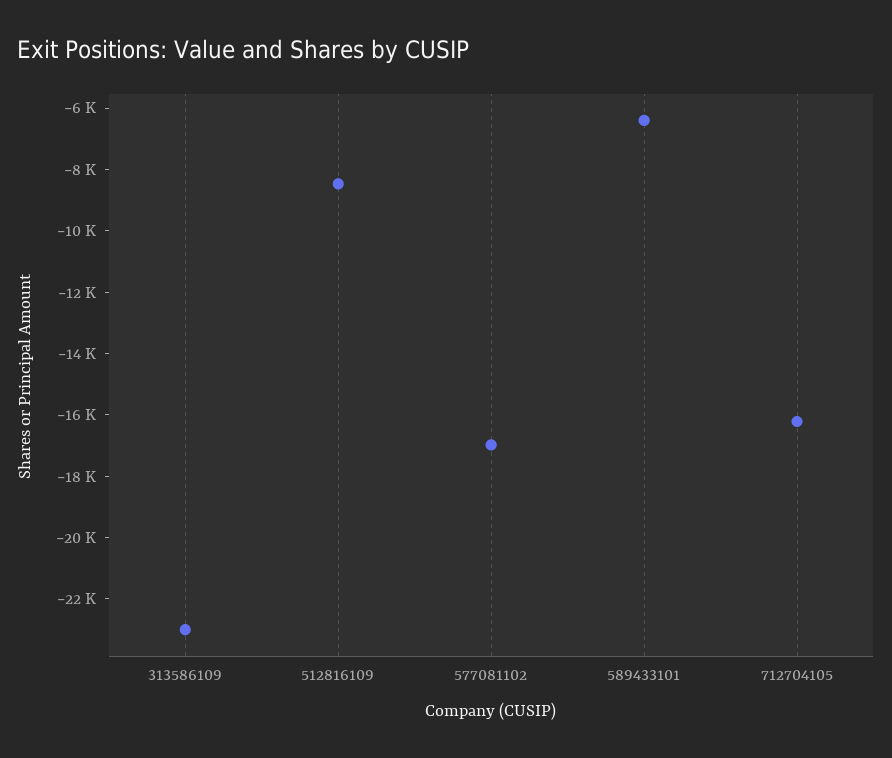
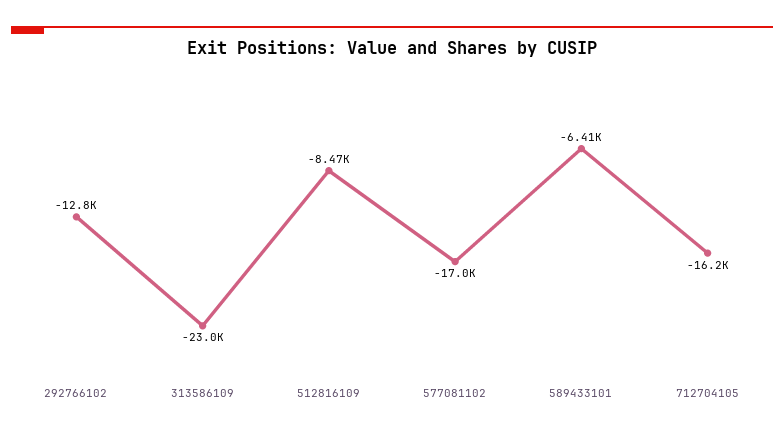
292766102: none -> -12800

